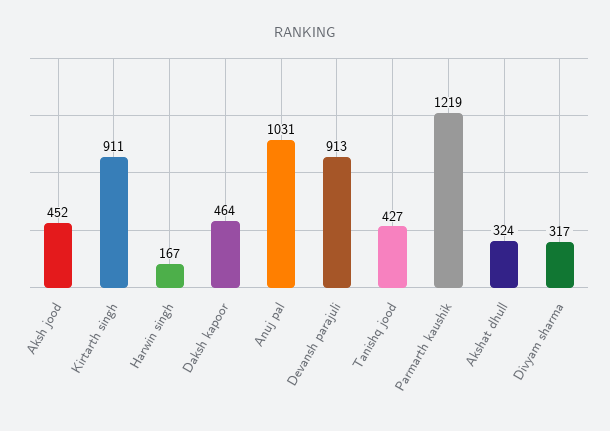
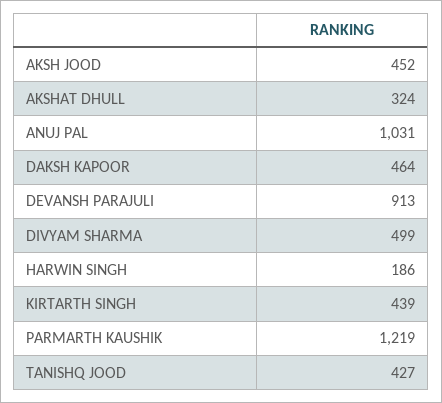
Kirtarth singh: 911 -> 439
Harwin singh: 167 -> 186
Divyam sharma: 317 -> 499

